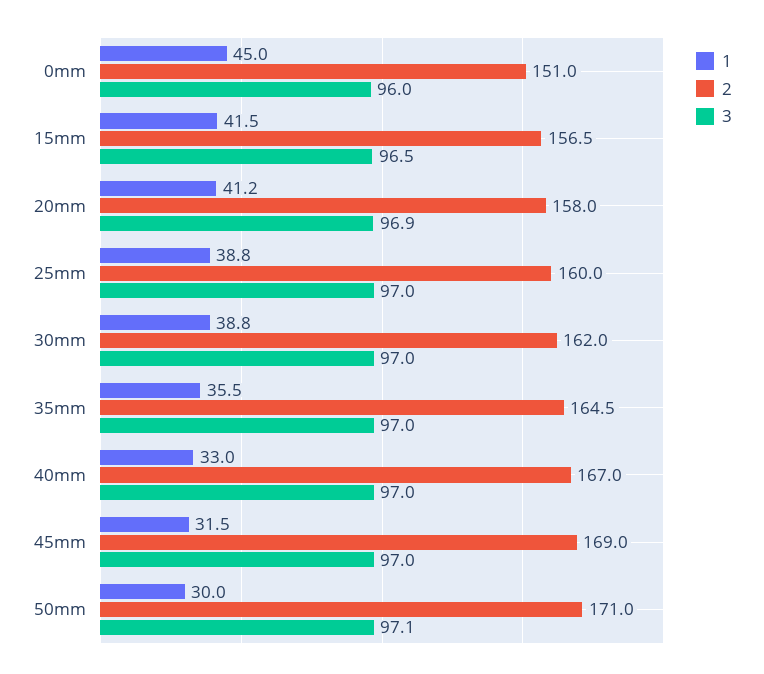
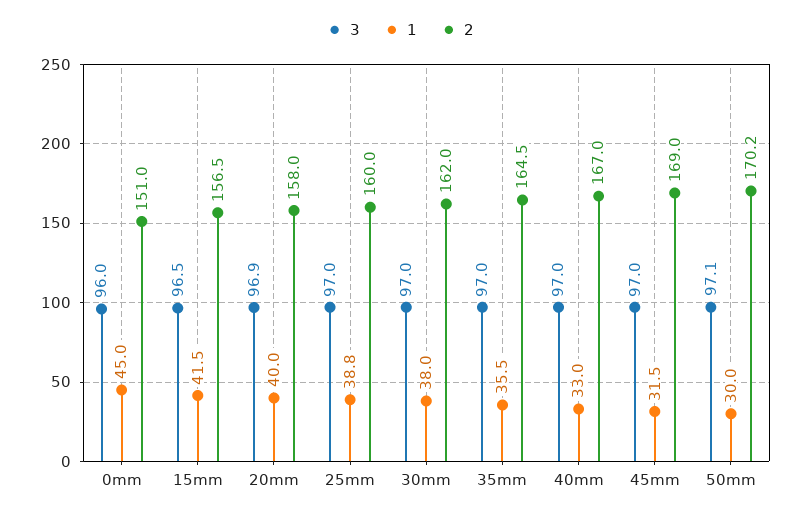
1, 20mm: 41.2 -> 40
1, 30mm: 38.8 -> 38
2, 50mm: 171 -> 170.2

